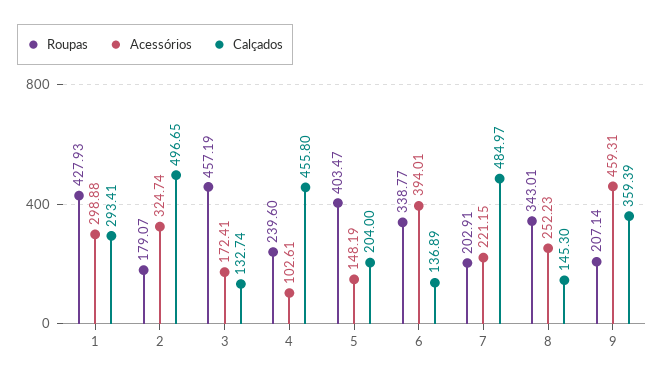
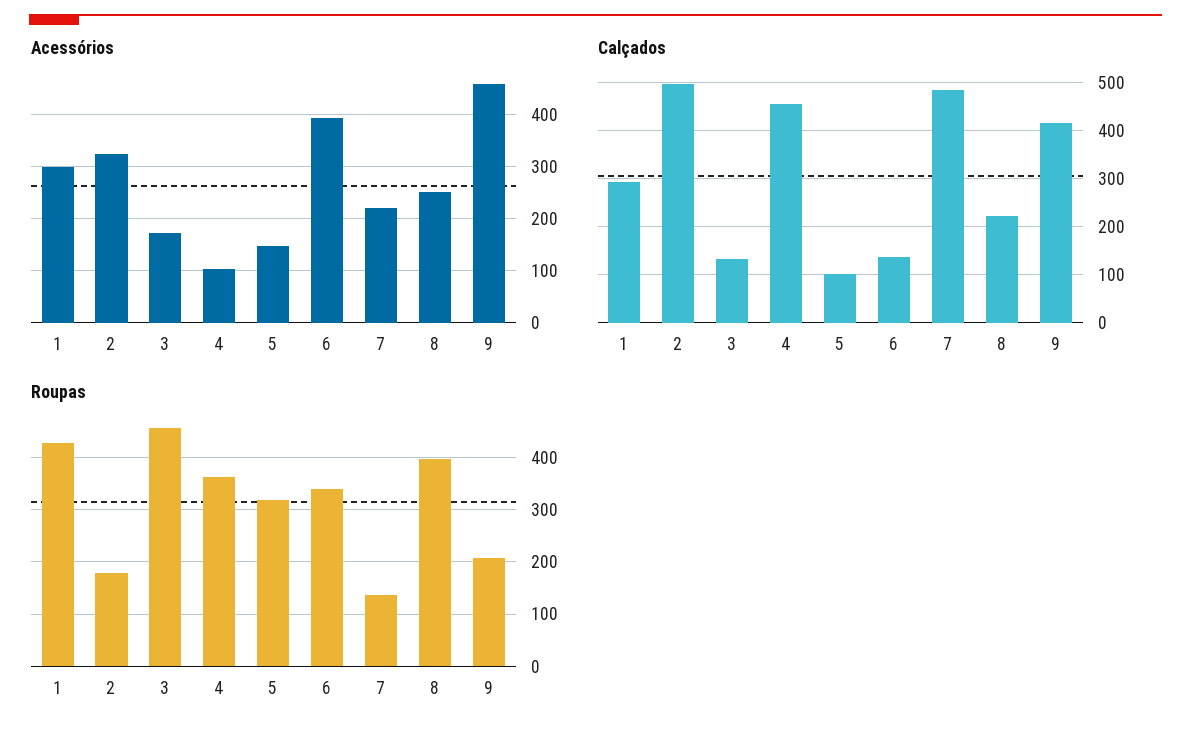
Roupas, 4: 239.6 -> 360
Roupas, 5: 403.47 -> 320
Calçados, 5: 204 -> 100
Roupas, 7: 202.91 -> 140
Roupas, 8: 343.01 -> 400
Calçados, 8: 145.3 -> 220
Calçados, 9: 359.39 -> 420

